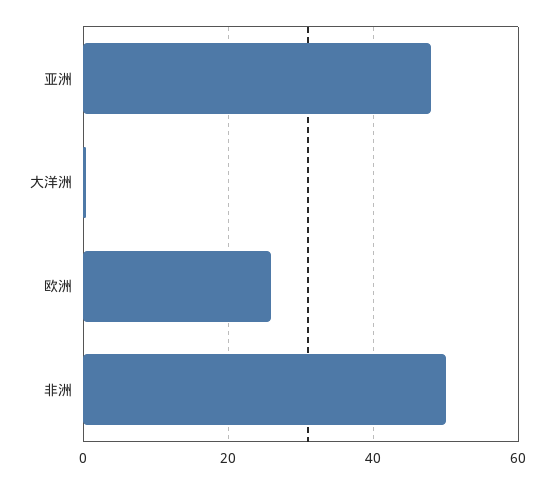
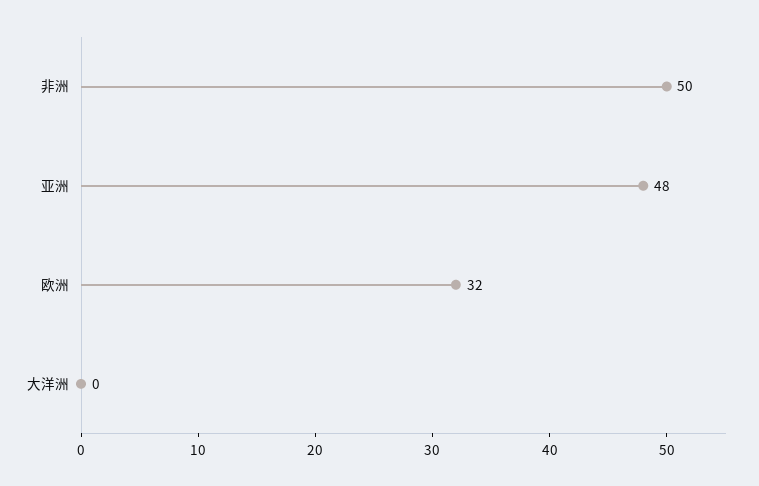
欧洲: 26 -> 32

